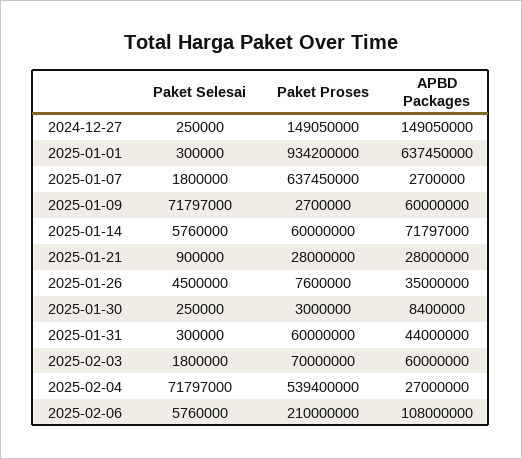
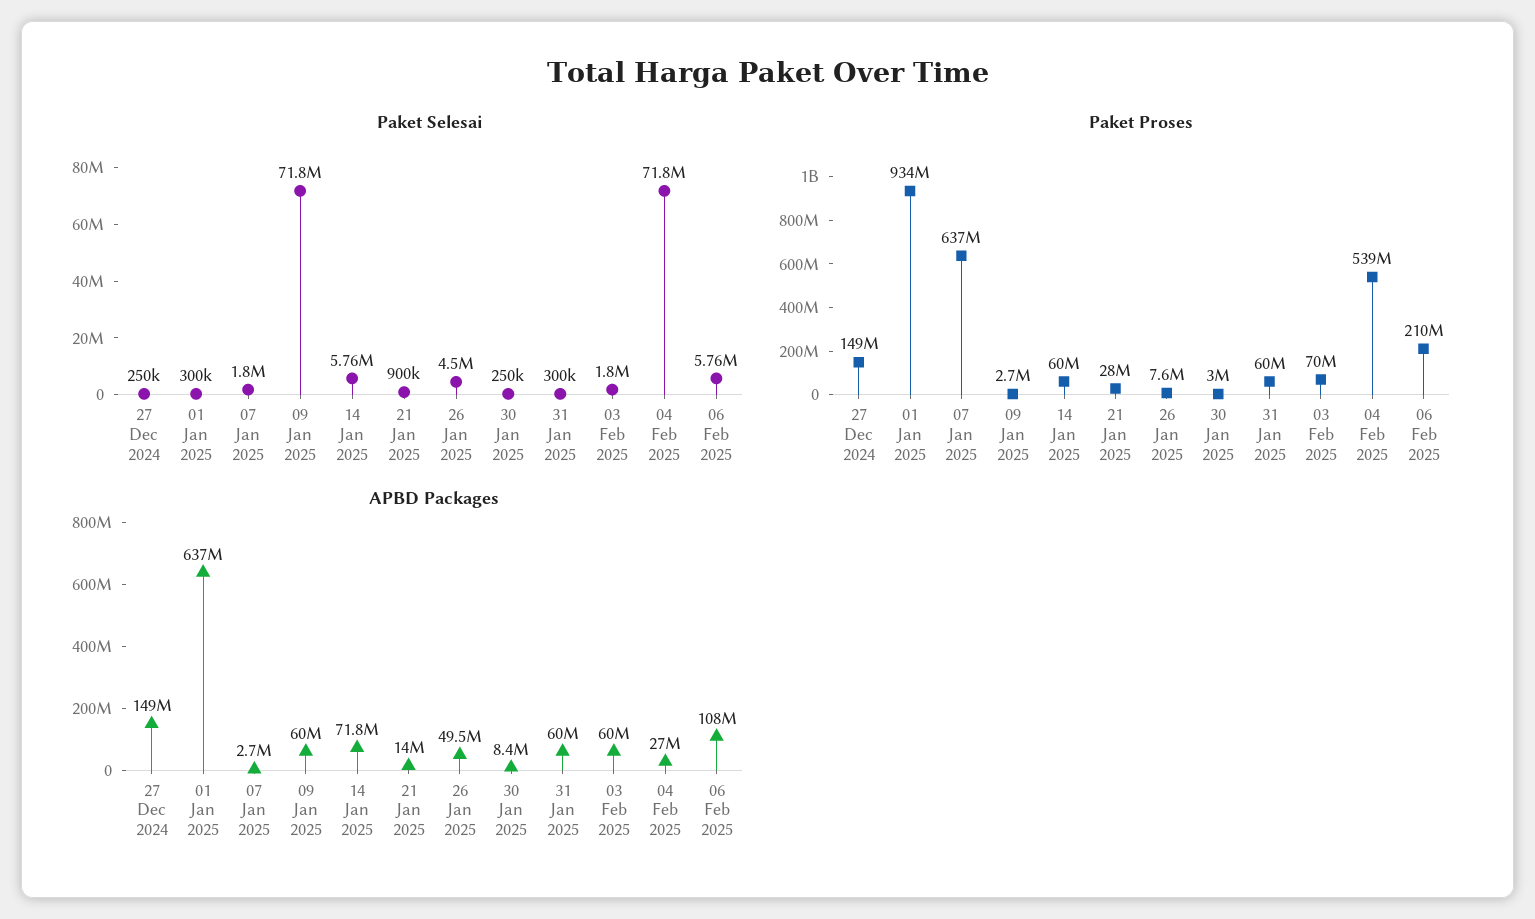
APBD Packages, 2025-01-21: 28000000 -> 14000000
APBD Packages, 2025-01-26: 35000000 -> 49500000
APBD Packages, 2025-01-31: 44000000 -> 60000000

